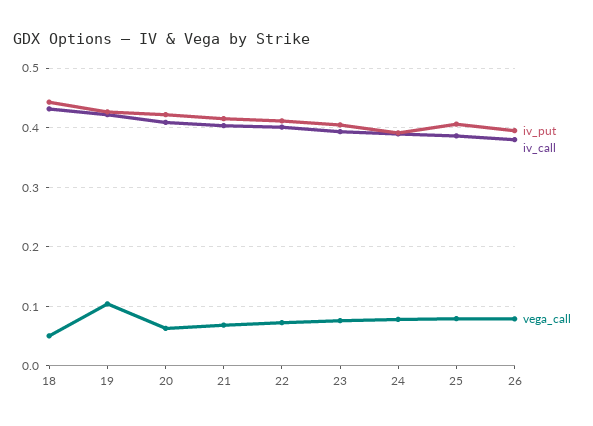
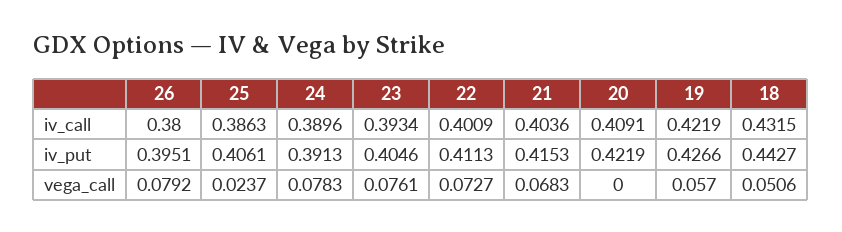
vega_call, 19: 0.1 -> 0.057
vega_call, 20: 0.06 -> 0
vega_call, 25: 0.08 -> 0.0237

